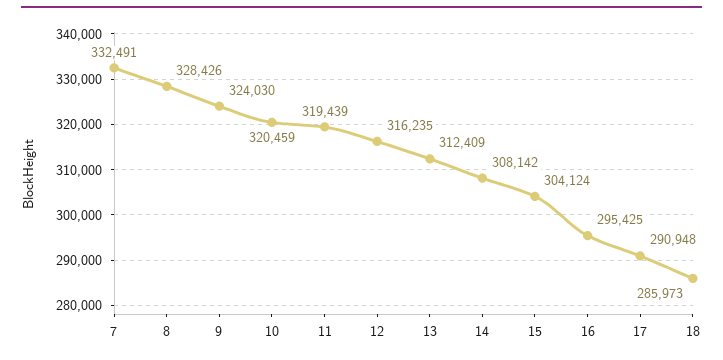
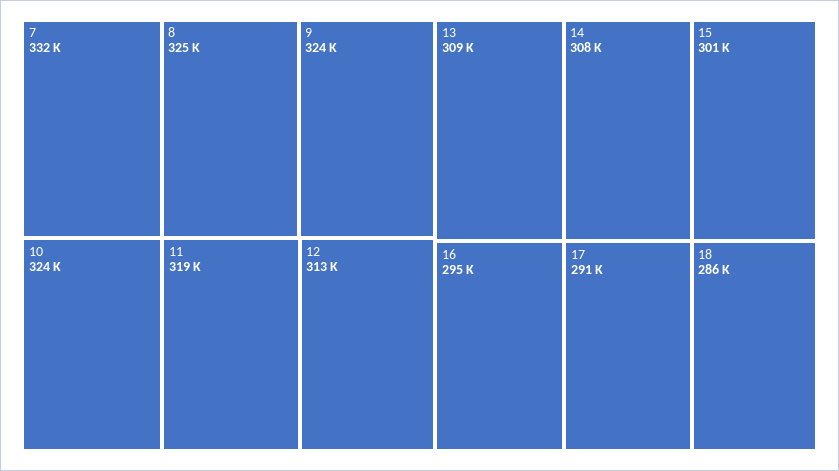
8: 328426 -> 325000
10: 320459 -> 324000
12: 316235 -> 313000
13: 312409 -> 309000
15: 304124 -> 301000

